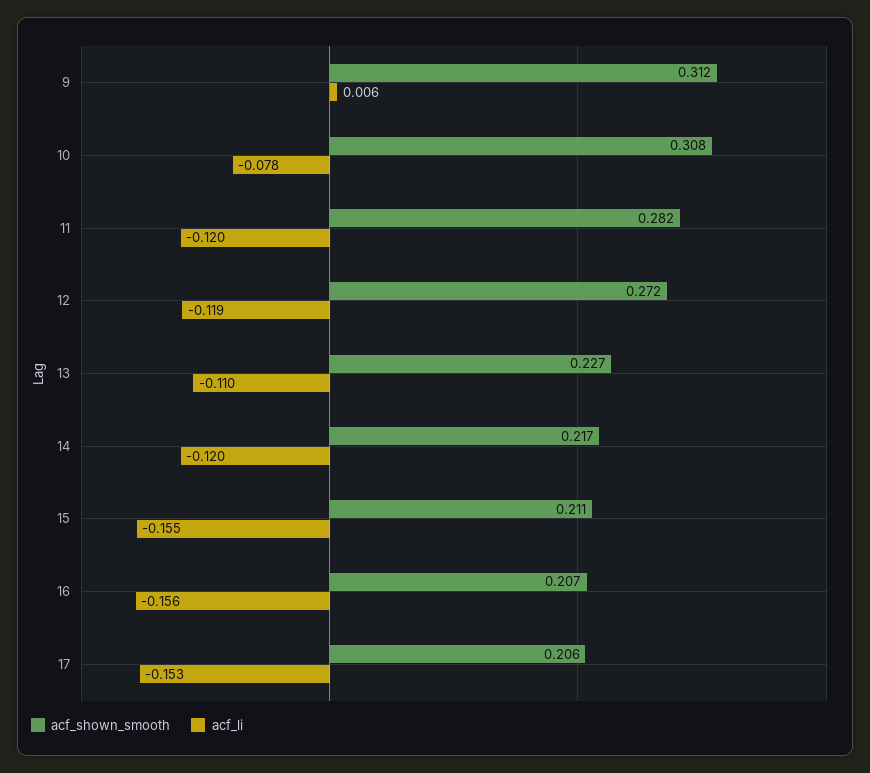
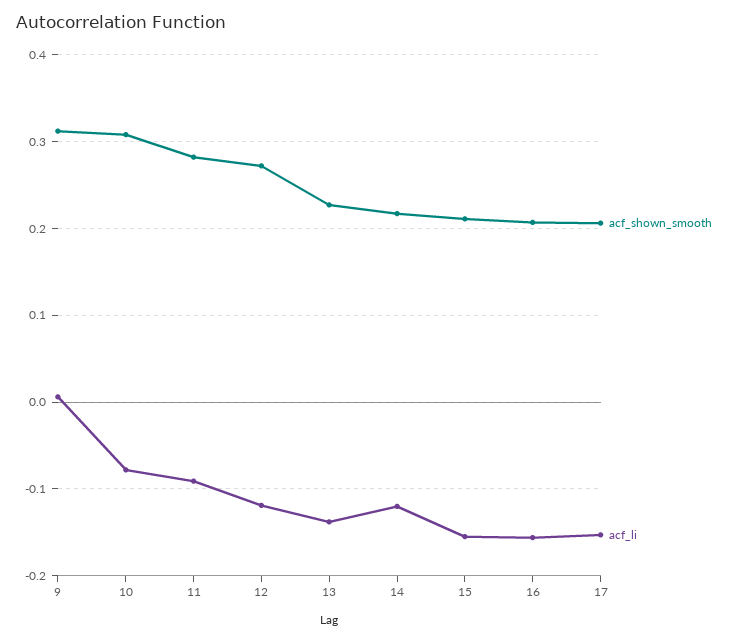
acf_li, 11: -0.12 -> -0.09
acf_li, 13: -0.11 -> -0.14

